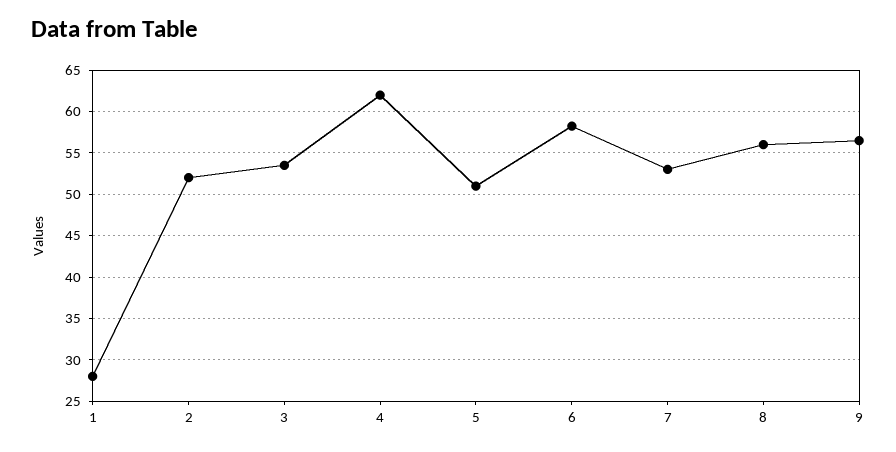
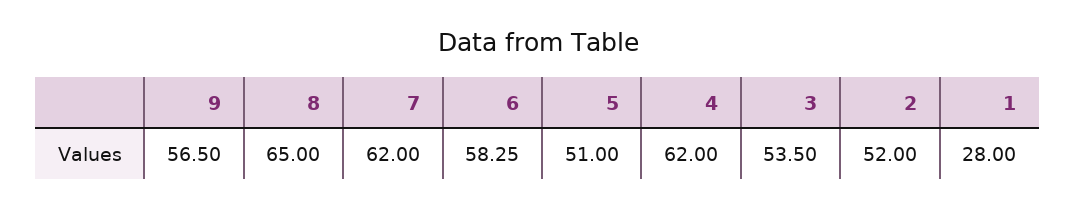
7: 53 -> 62
8: 56 -> 65

